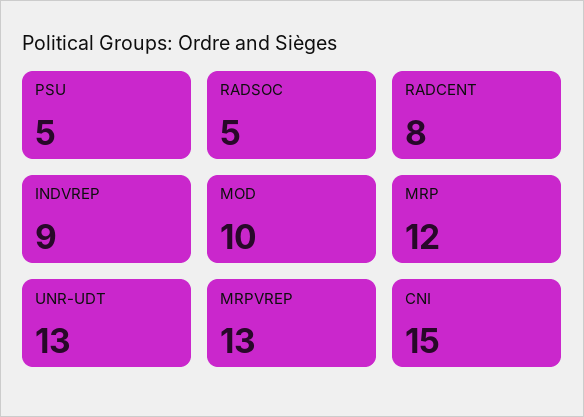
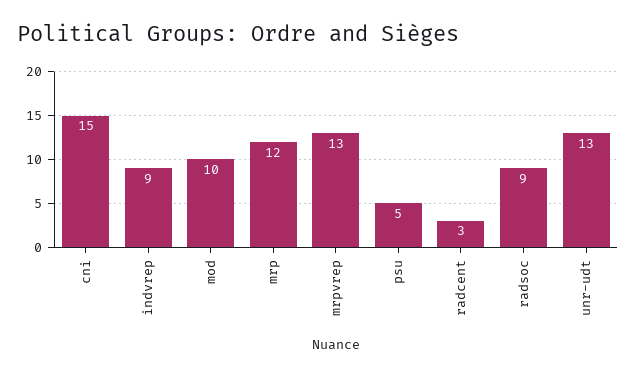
RADSOC: 5 -> 9
RADCENT: 8 -> 3

